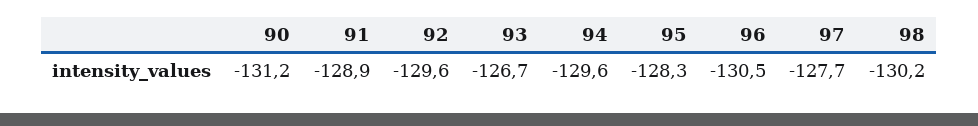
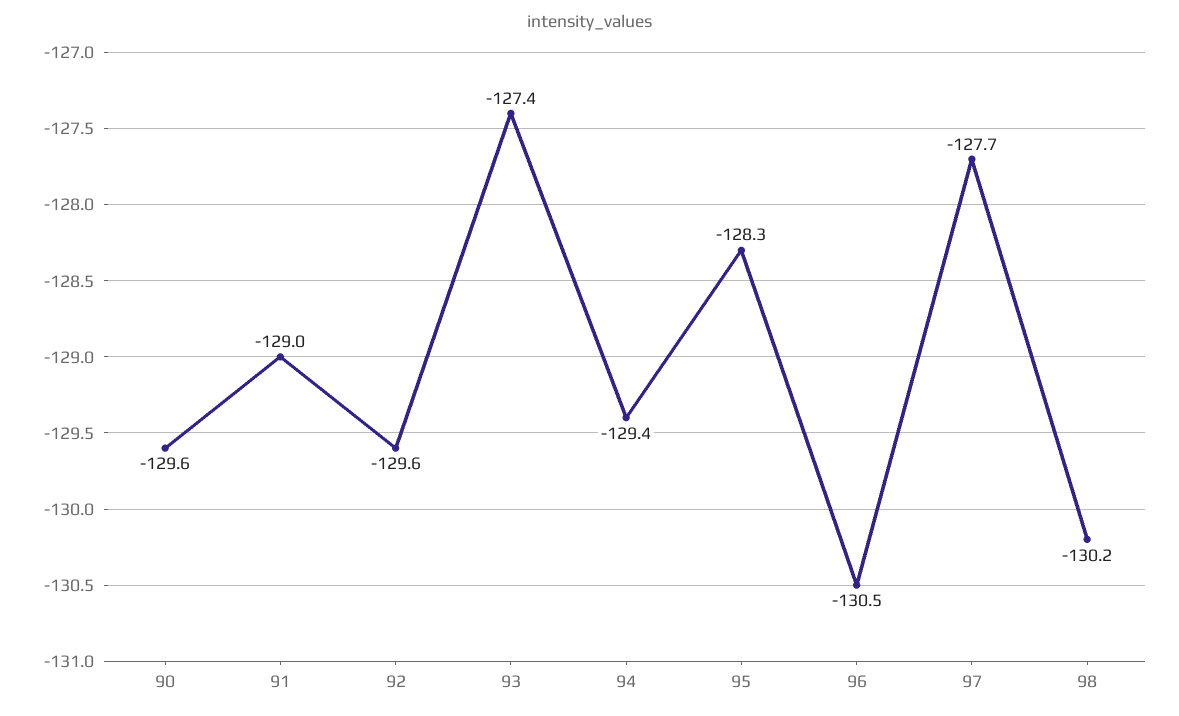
90: -131.2 -> -129.6
91: -128.9 -> -129
93: -126.7 -> -127.4
94: -129.6 -> -129.4

